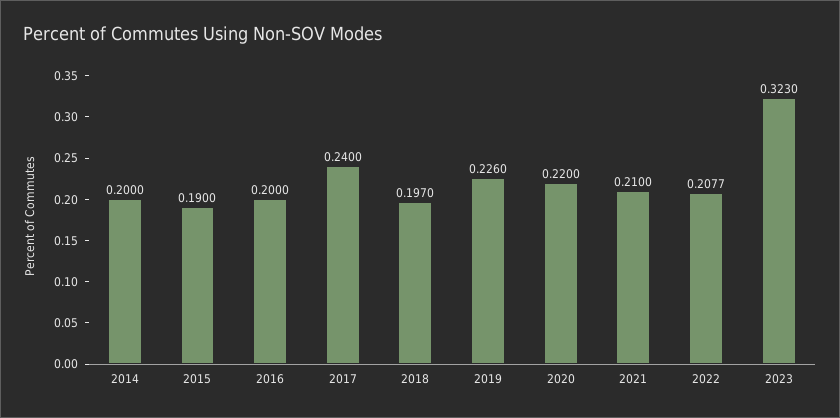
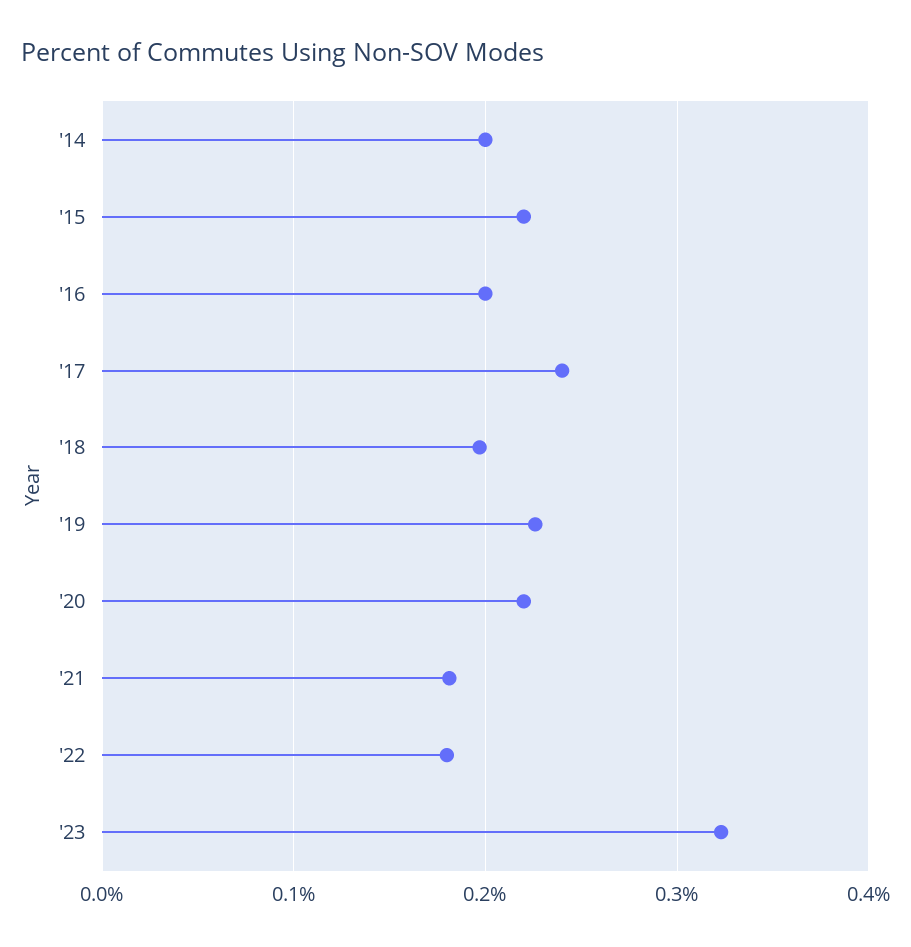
2015: 0.19 -> 0.22
2021: 0.21 -> 0.18
2022: 0.2077 -> 0.18

